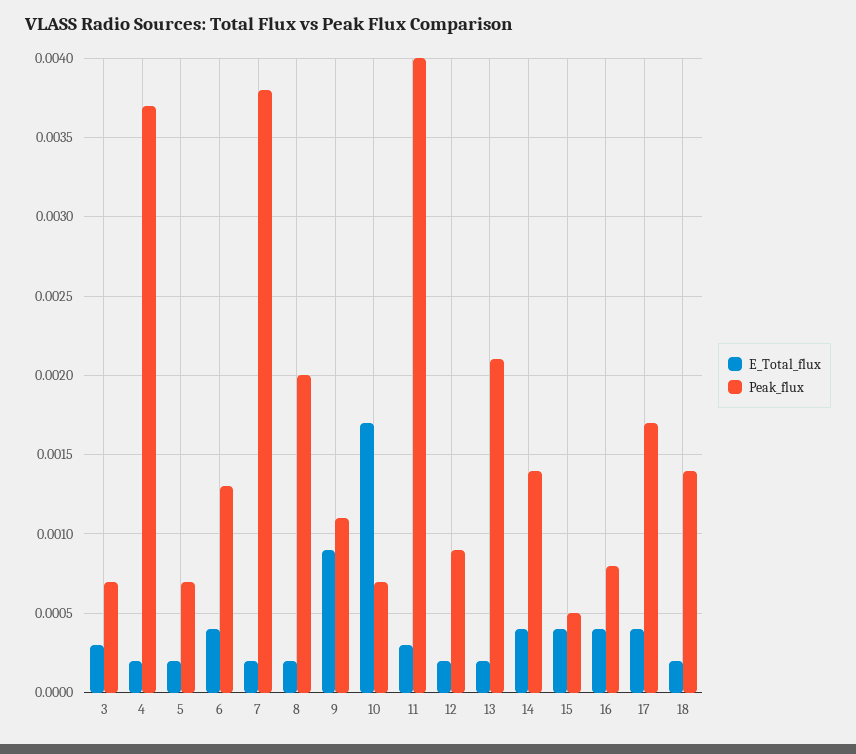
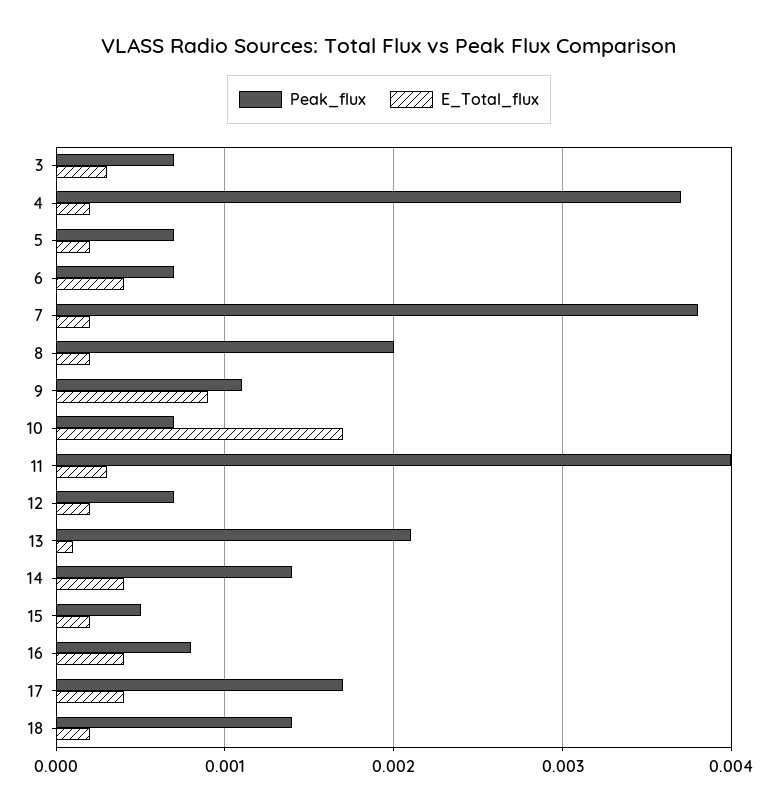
Peak_flux, 6: 0.0013 -> 0.0007
Peak_flux, 12: 0.0009 -> 0.0007
E_Total_flux, 13: 0.0002 -> 0.0001
E_Total_flux, 15: 0.0004 -> 0.0002

